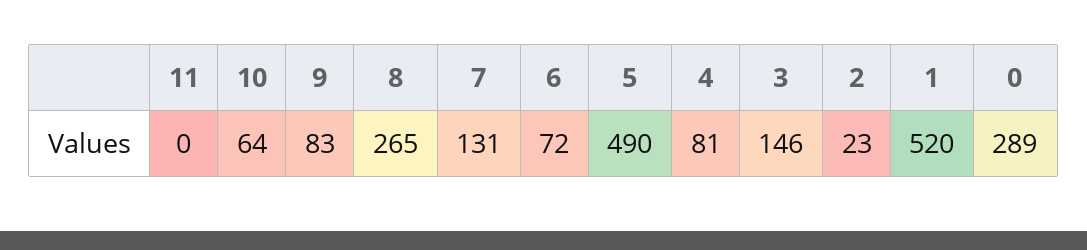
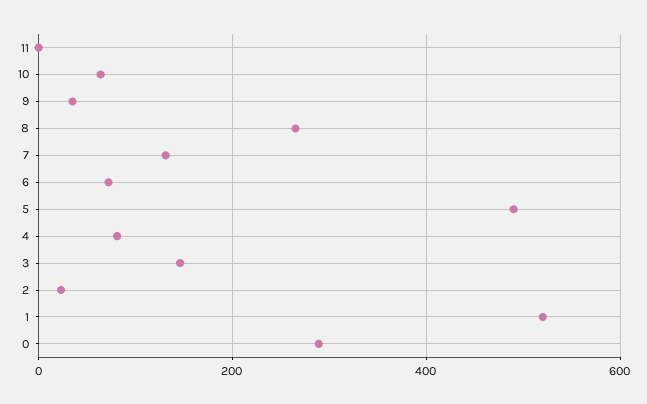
9: 83 -> 40

